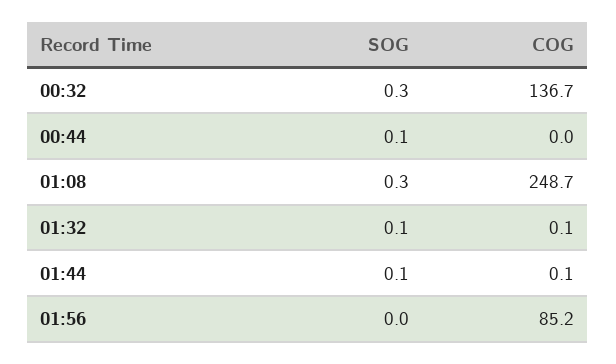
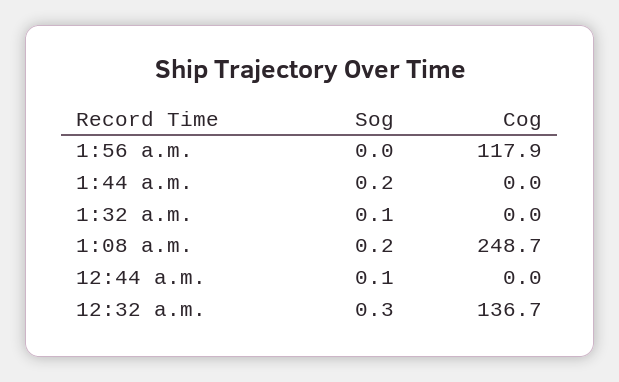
SOG, 01:08: 0.3 -> 0.2
COG, 01:32: 0.1 -> 0
SOG, 01:44: 0.1 -> 0.2
COG, 01:44: 0.1 -> 0
COG, 01:56: 85.2 -> 117.9

